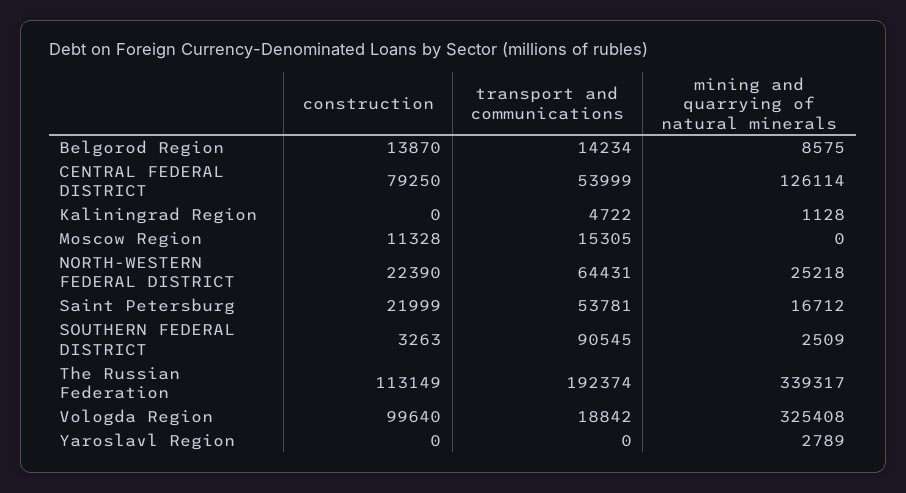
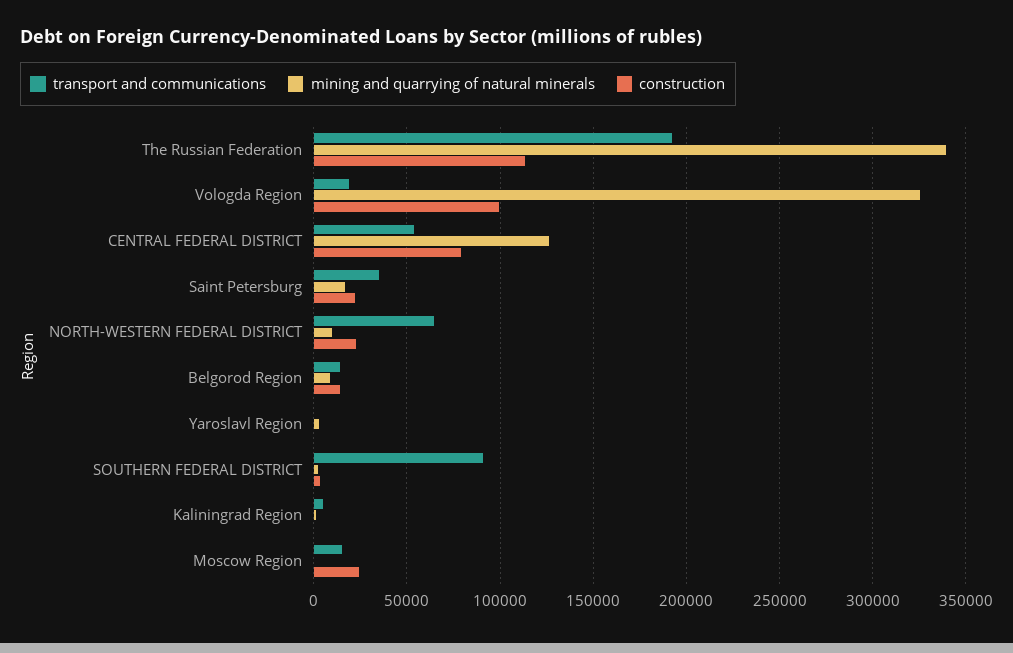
construction, Moscow Region: 11328 -> 25000
mining and quarrying of natural minerals, NORTH-WESTERN FEDERAL DISTRICT: 25218 -> 10000
transport and communications, Saint Petersburg: 53781 -> 35000

